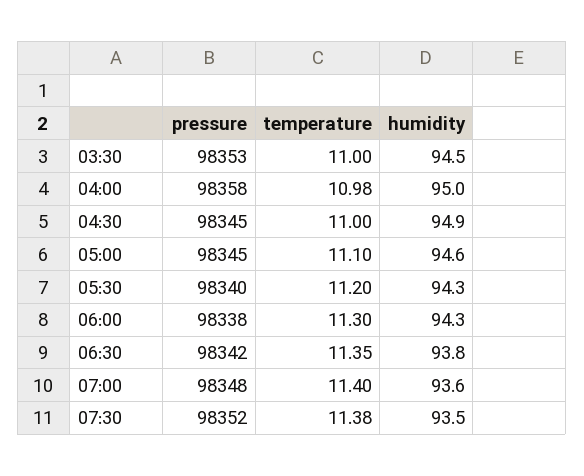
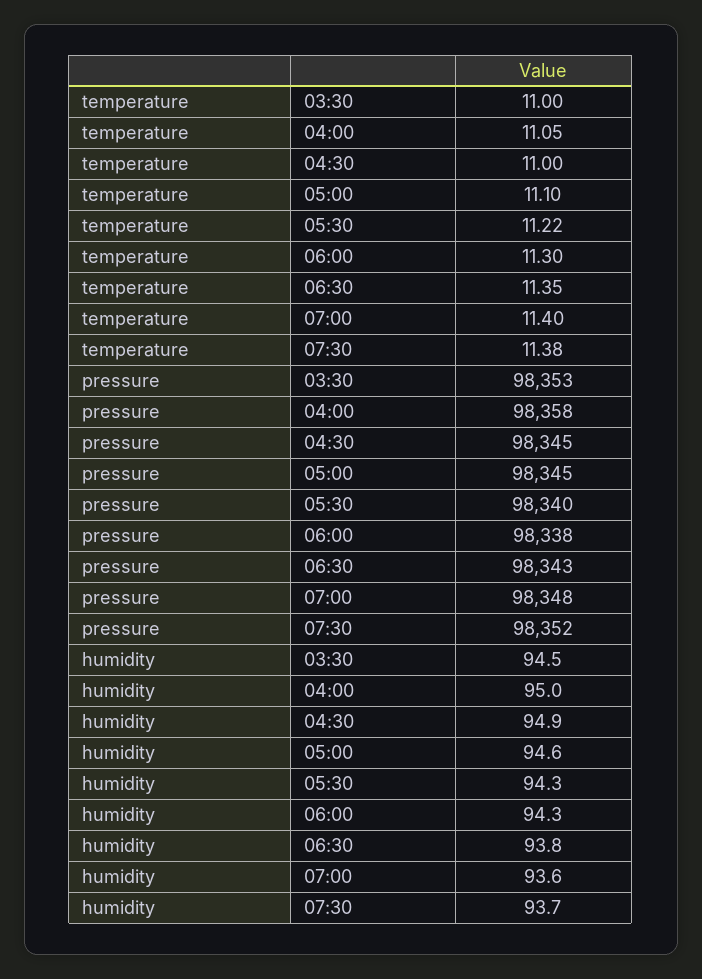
temperature, 04:00: 10.98 -> 11.05
temperature, 05:30: 11.2 -> 11.22
pressure, 06:30: 98342 -> 98343
humidity, 07:30: 93.5 -> 93.7

